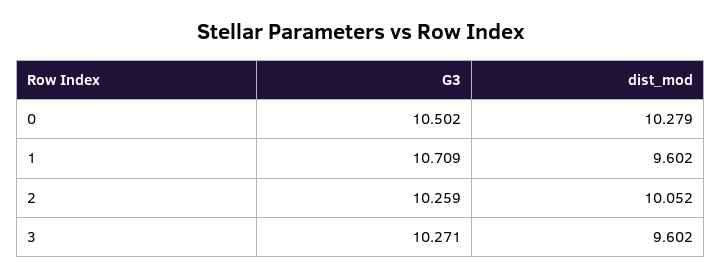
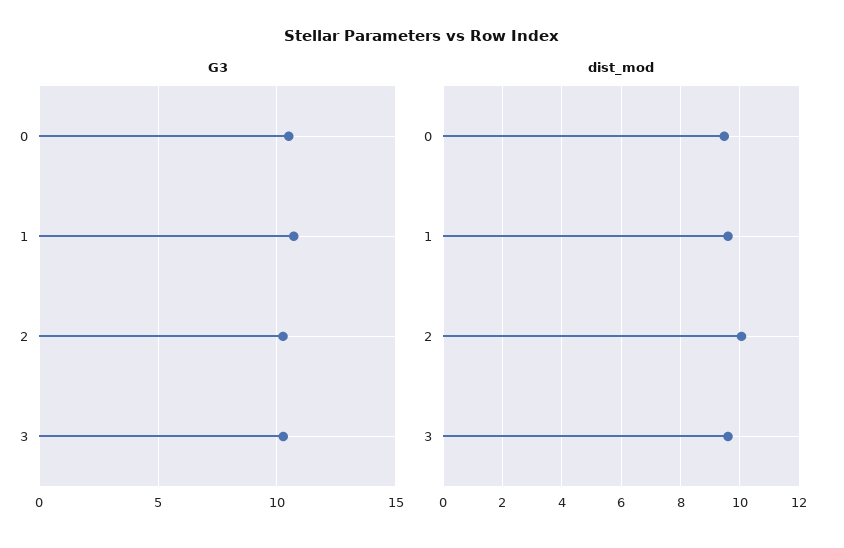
dist_mod, 0: 10.279 -> 9.5

